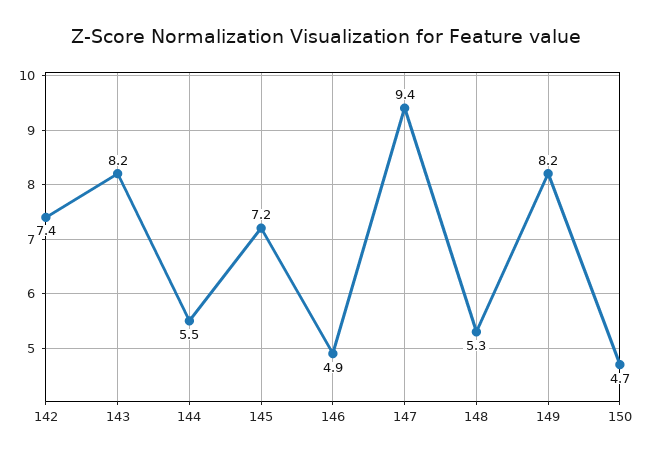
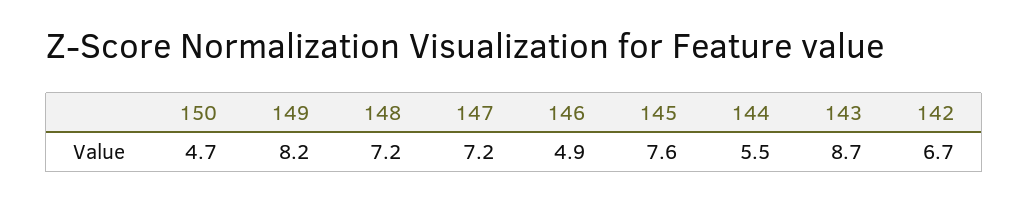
142: 7.4 -> 6.7
143: 8.2 -> 8.7
145: 7.2 -> 7.6
147: 9.4 -> 7.2
148: 5.3 -> 7.2

